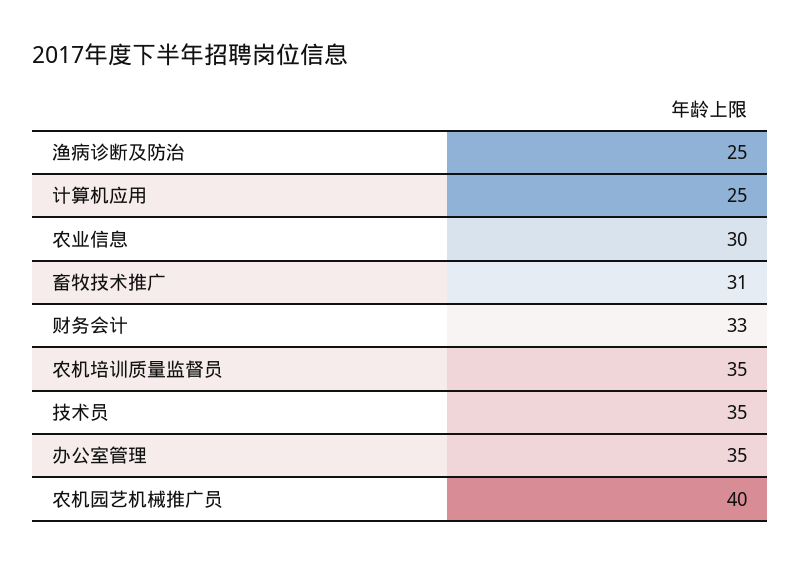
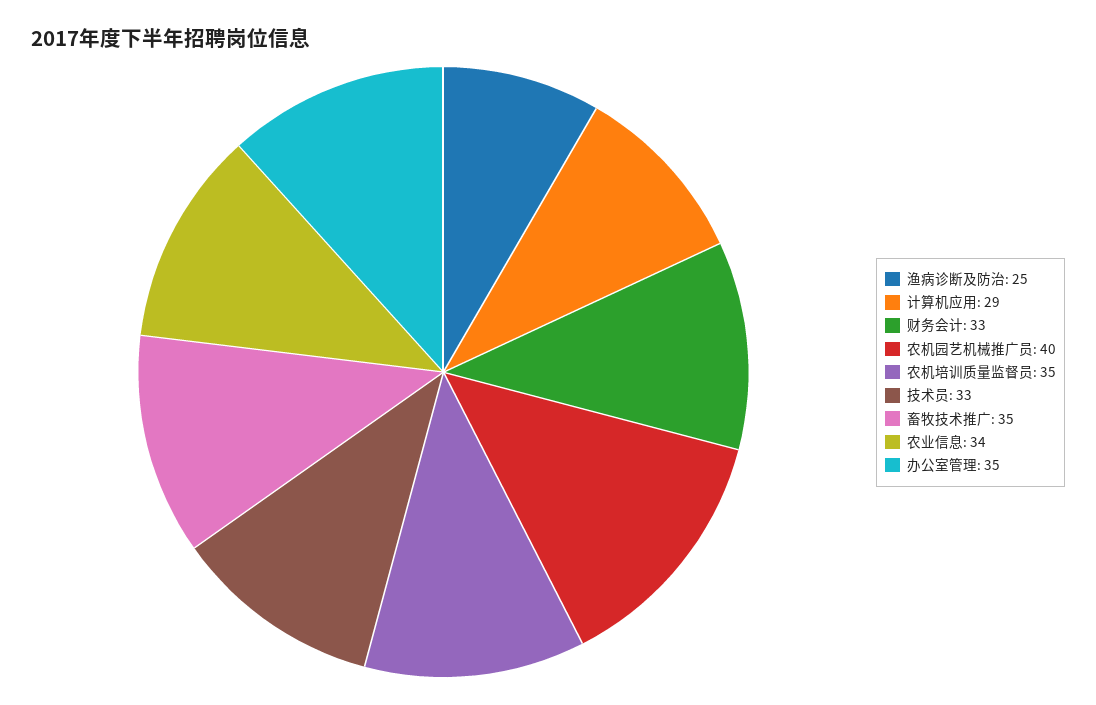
计算机应用: 25 -> 29
农业信息: 30 -> 34
畜牧技术推广: 31 -> 35
技术员: 35 -> 33

